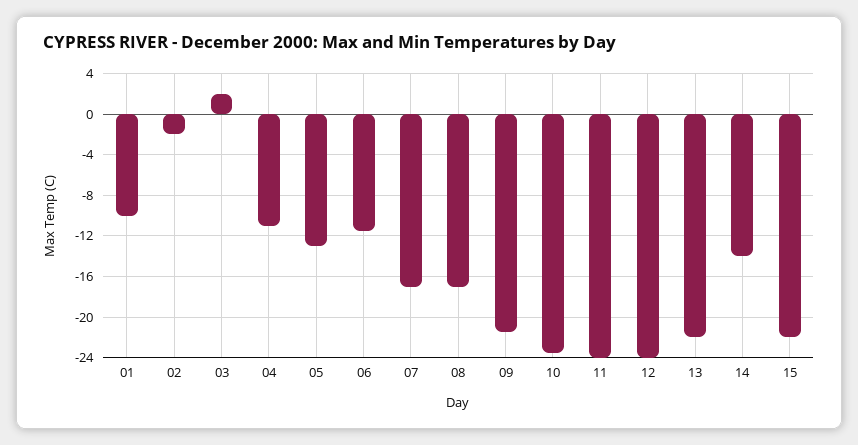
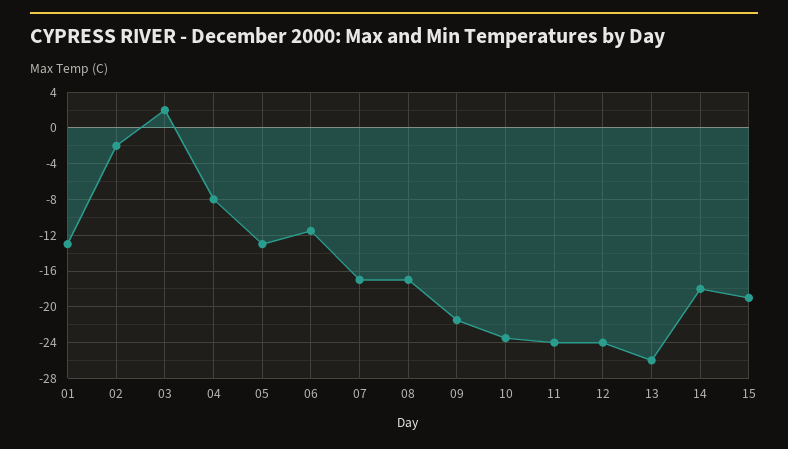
01: -10 -> -13
04: -11 -> -8
13: -22 -> -26
14: -14 -> -18
15: -22 -> -19

